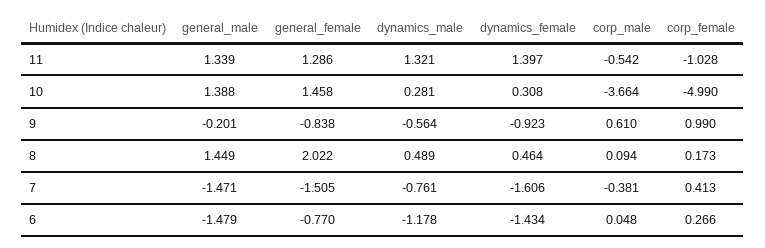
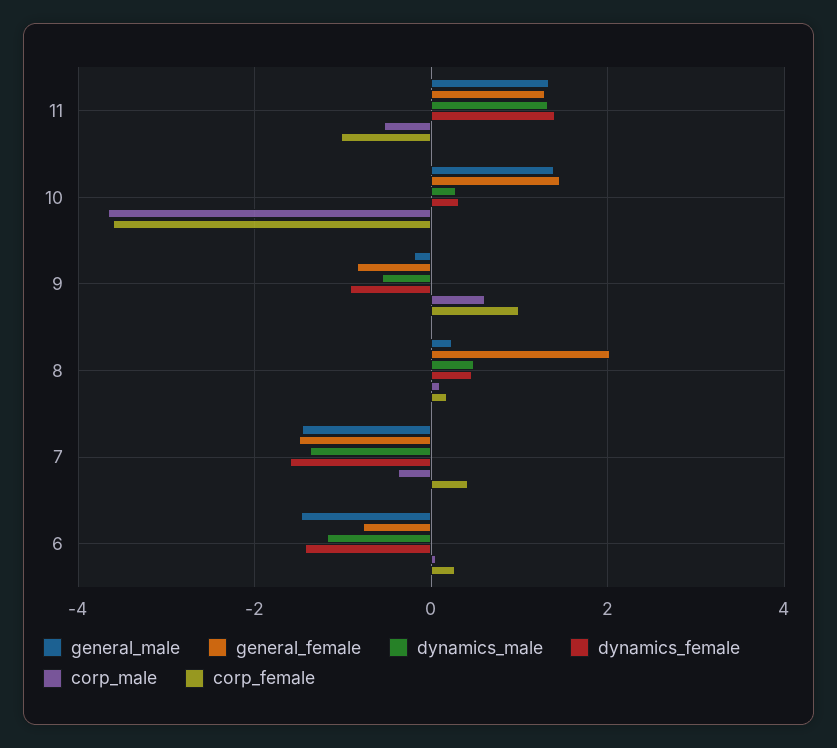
corp_female, 10: -4.99 -> -3.6
general_male, 8: 1.449 -> 0.2
dynamics_male, 7: -0.761 -> -1.4

